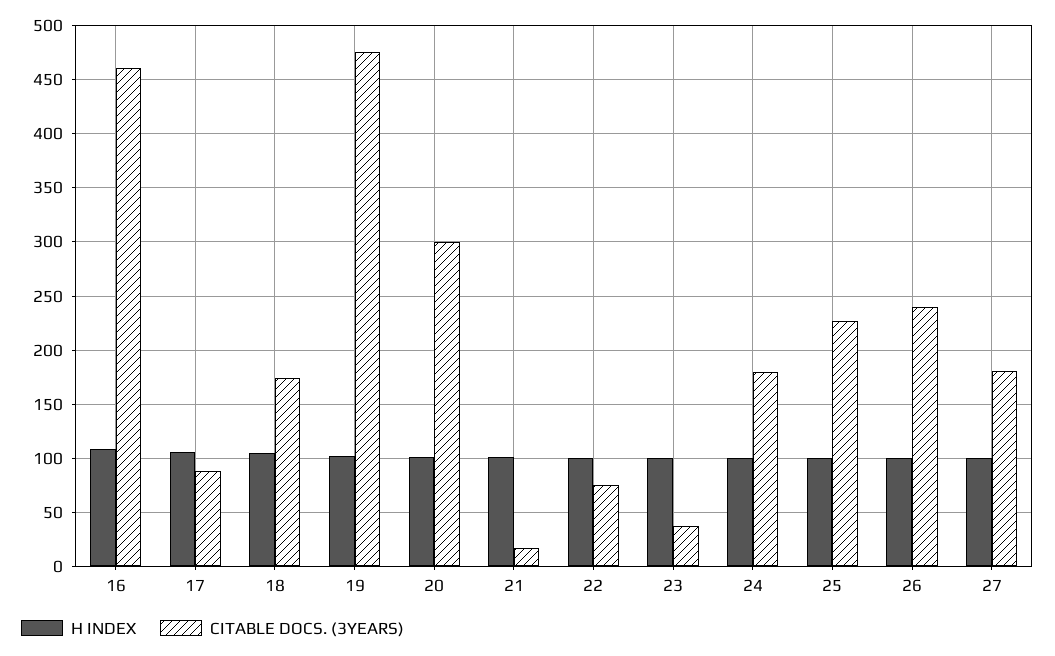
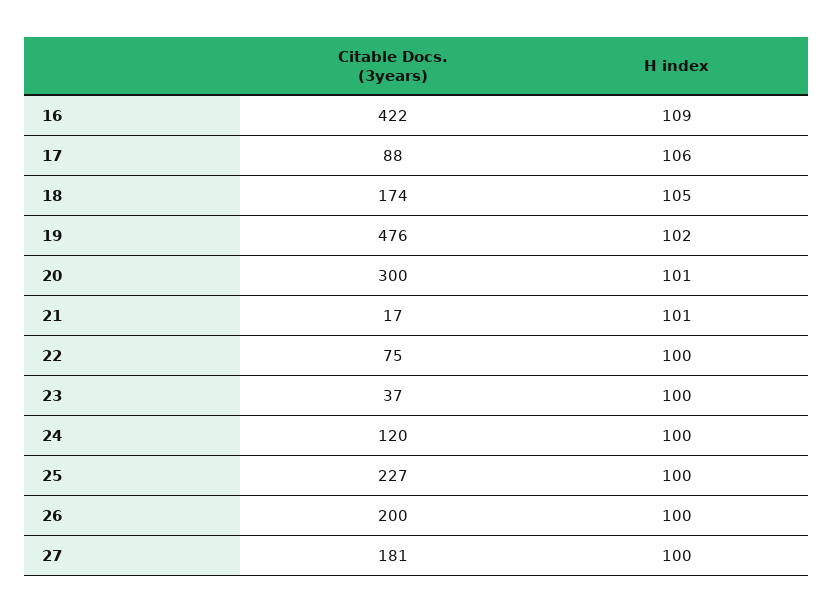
CITABLE DOCS. (3YEARS), 16: 460 -> 422
CITABLE DOCS. (3YEARS), 24: 180 -> 120
CITABLE DOCS. (3YEARS), 26: 240 -> 200

